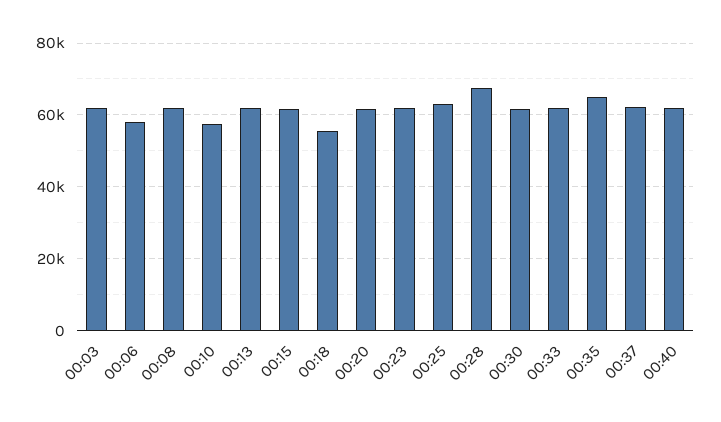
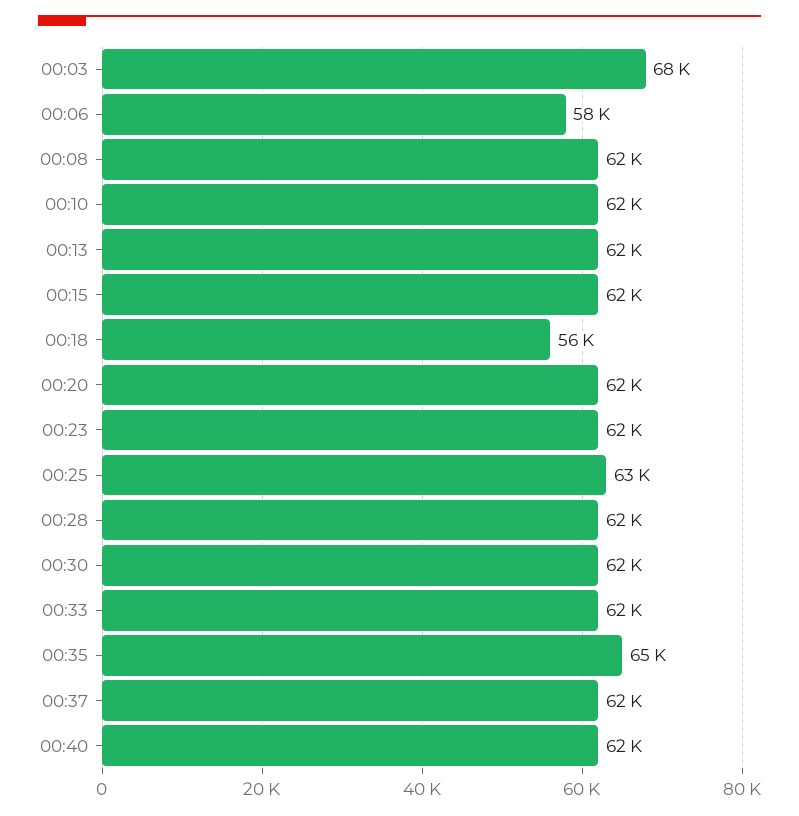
00:03: 62000 -> 68000
00:10: 58000 -> 62000
00:28: 68000 -> 62000

